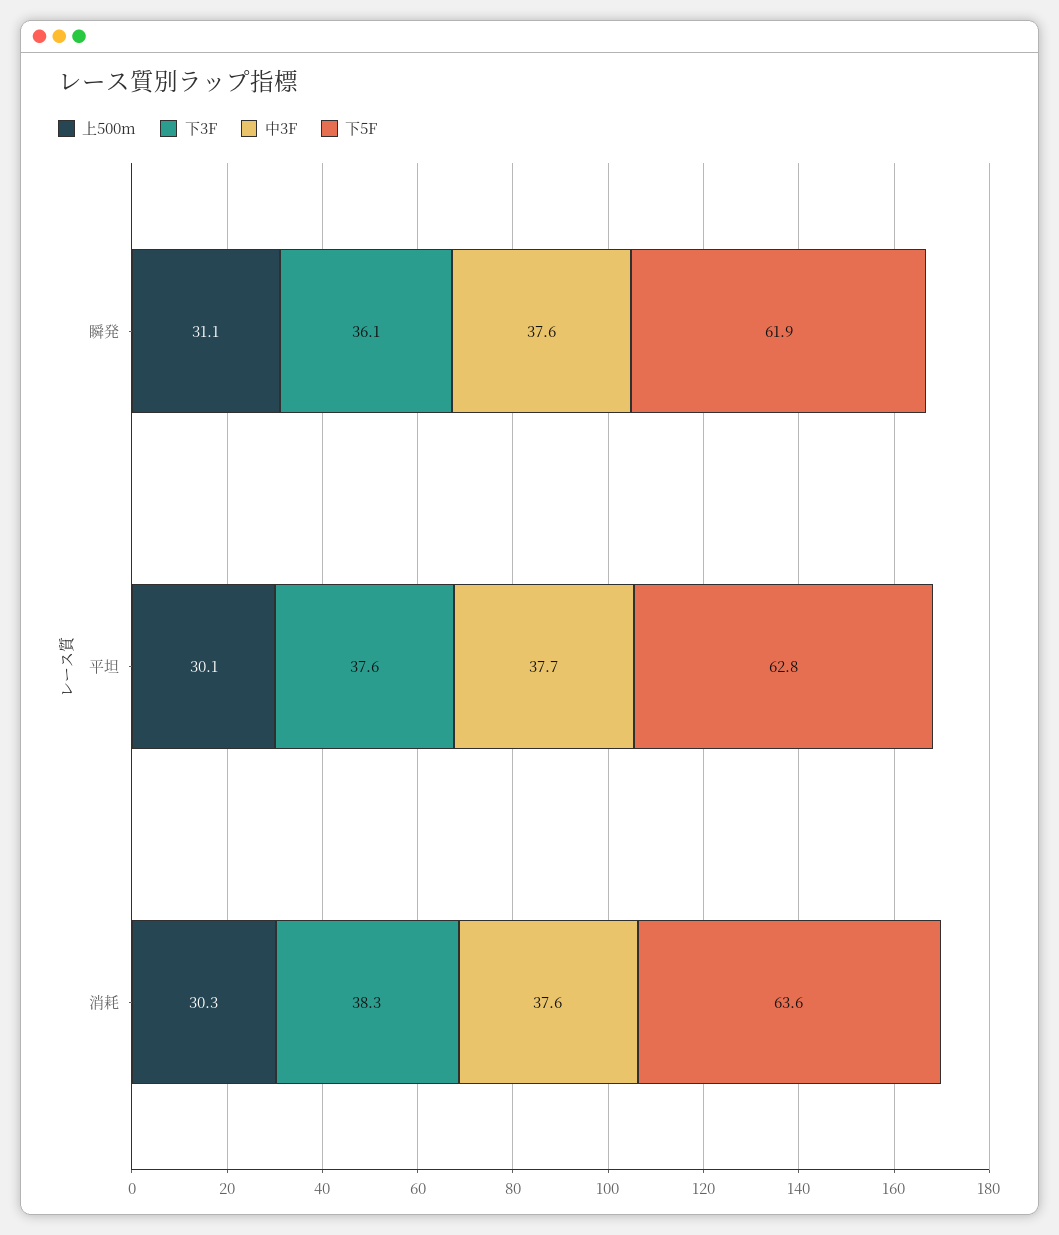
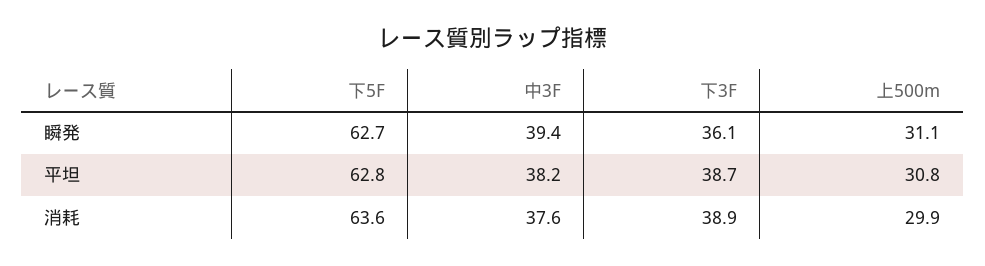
中3F, 瞬発: 37.6 -> 39.4
下5F, 瞬発: 61.9 -> 62.7
上500m, 平坦: 30.1 -> 30.8
下3F, 平坦: 37.6 -> 38.7
中3F, 平坦: 37.7 -> 38.2
上500m, 消耗: 30.3 -> 29.9
下3F, 消耗: 38.3 -> 38.9

